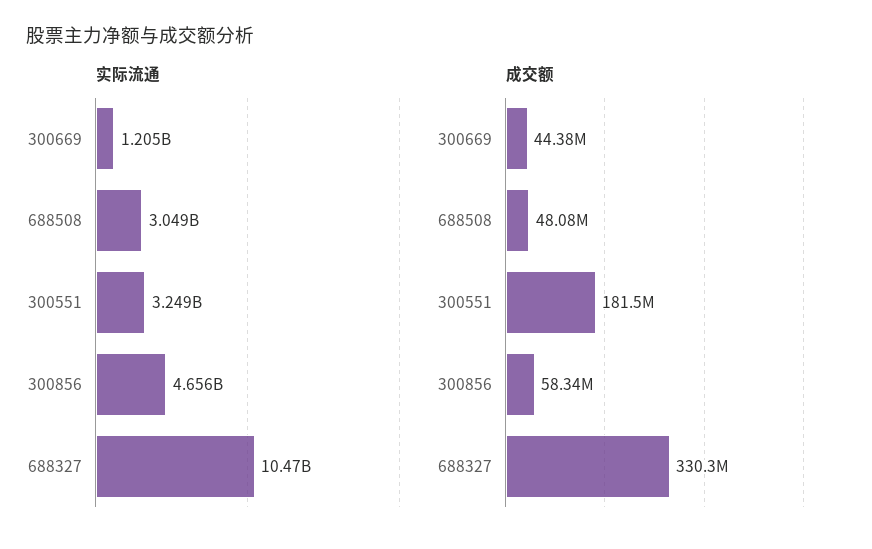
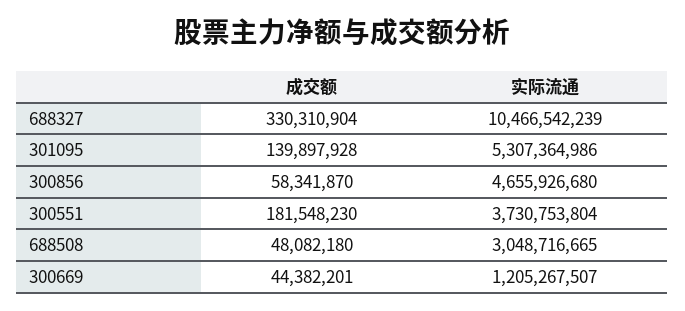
实际流通, 300551: 3249000000 -> 3730753804
成交额, 301095: none -> 139897928
实际流通, 301095: none -> 5307364986

